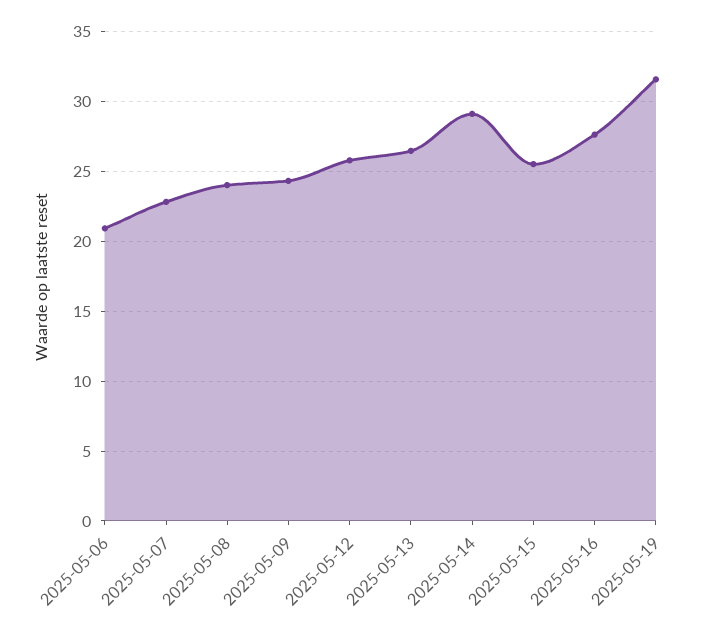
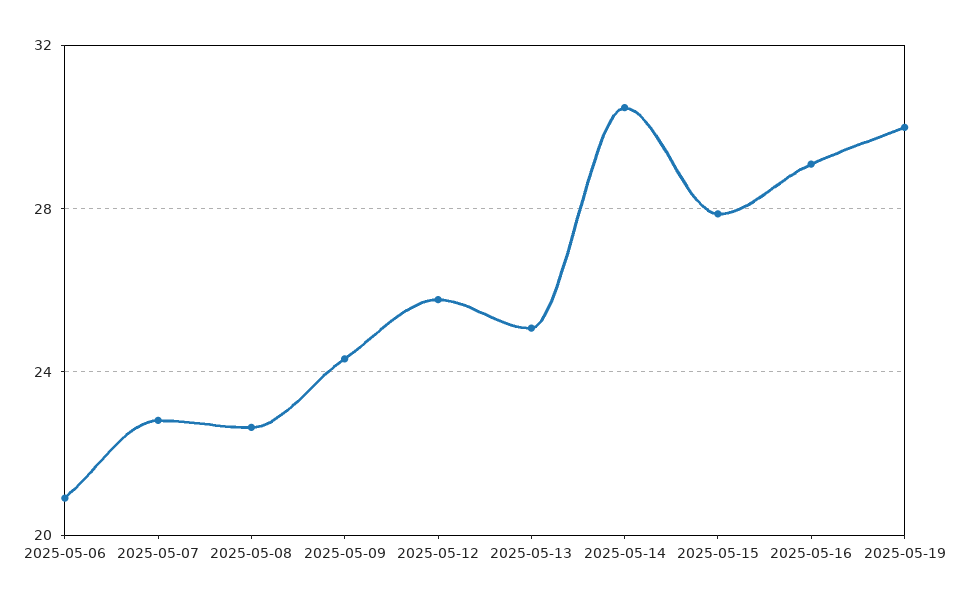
2025-05-08: 24 -> 22.5
2025-05-13: 26.5 -> 25
2025-05-14: 29 -> 30.5
2025-05-15: 25.5 -> 28
2025-05-16: 27.5 -> 29
2025-05-19: 31.5 -> 30

